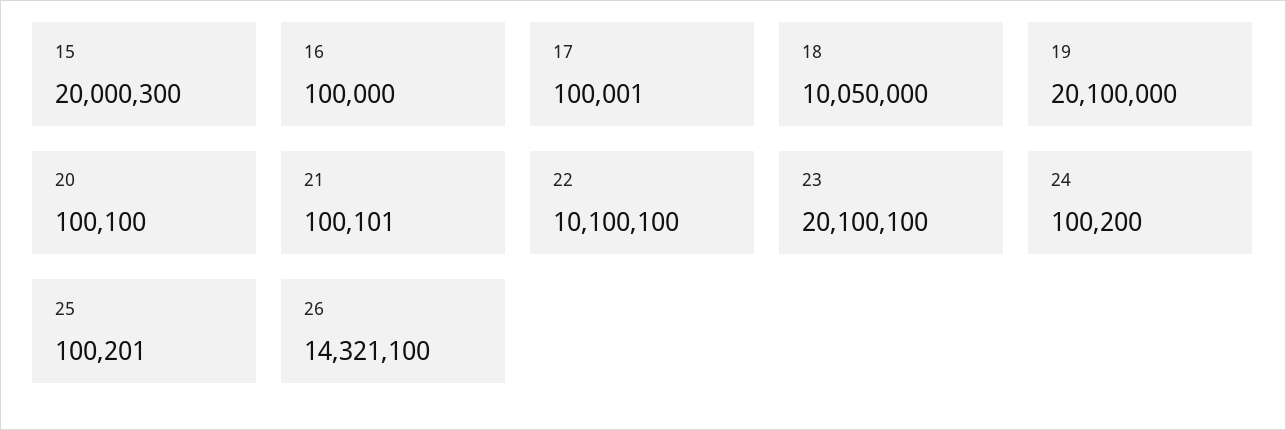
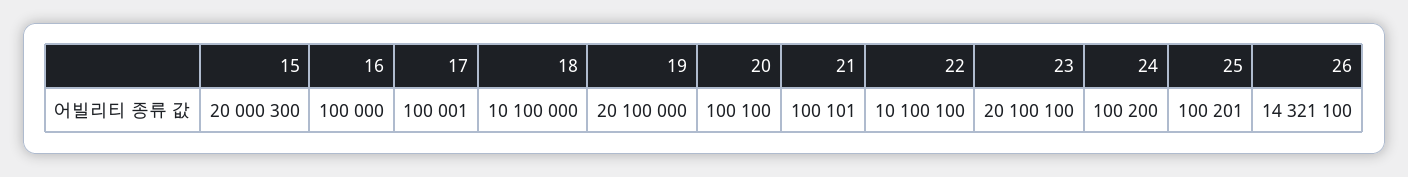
18: 10050000 -> 10100000

